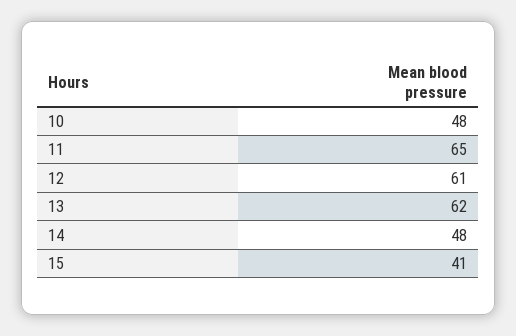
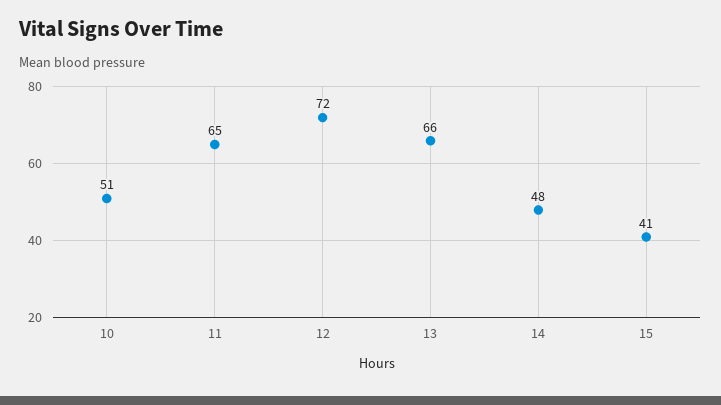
10: 48 -> 51
12: 61 -> 72
13: 62 -> 66

